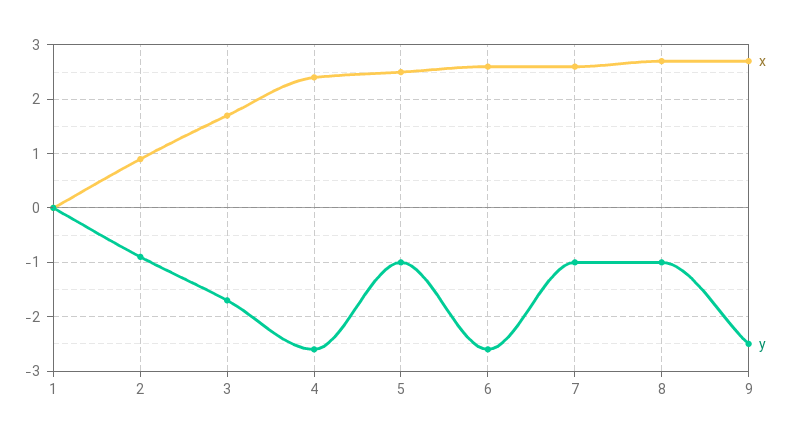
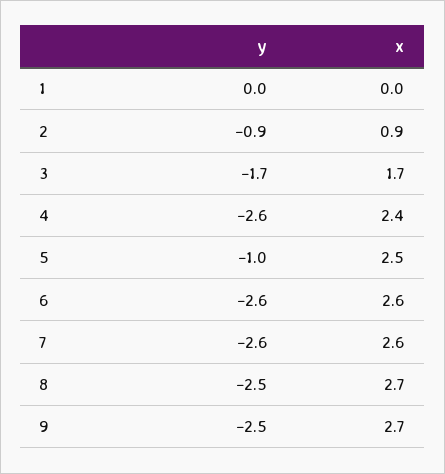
y, 7: -1 -> -2.6
y, 8: -1 -> -2.5

